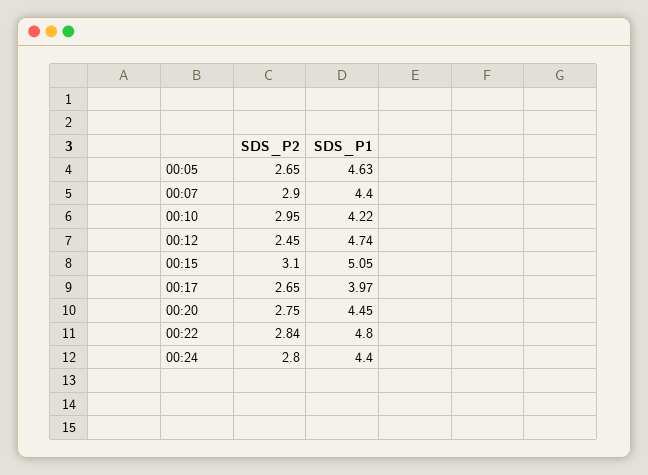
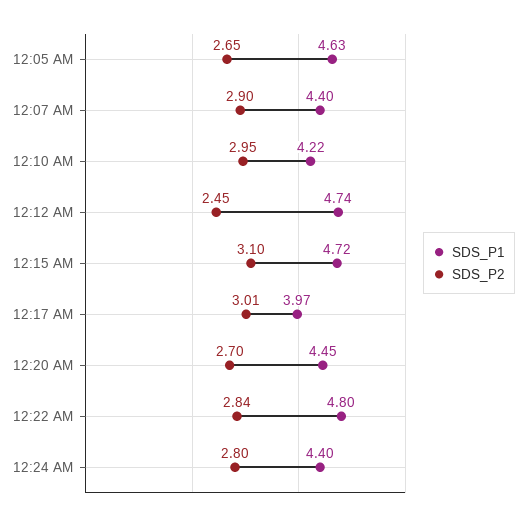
SDS_P1, 00:15: 5.05 -> 4.72
SDS_P2, 00:17: 2.65 -> 3.01
SDS_P2, 00:20: 2.75 -> 2.7

